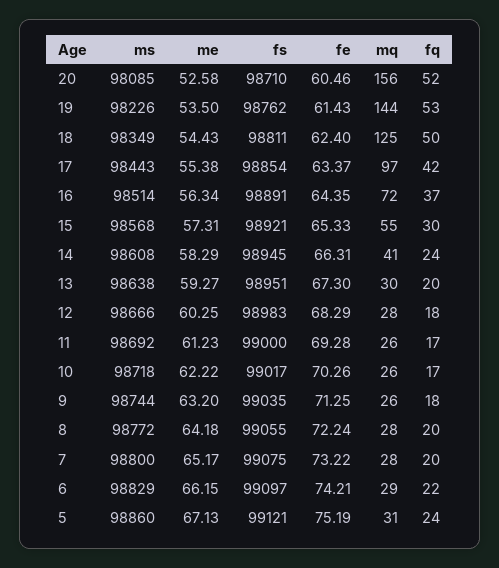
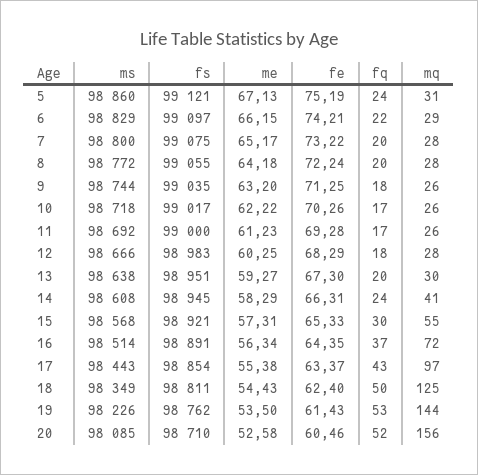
fq, 17: 42 -> 43

